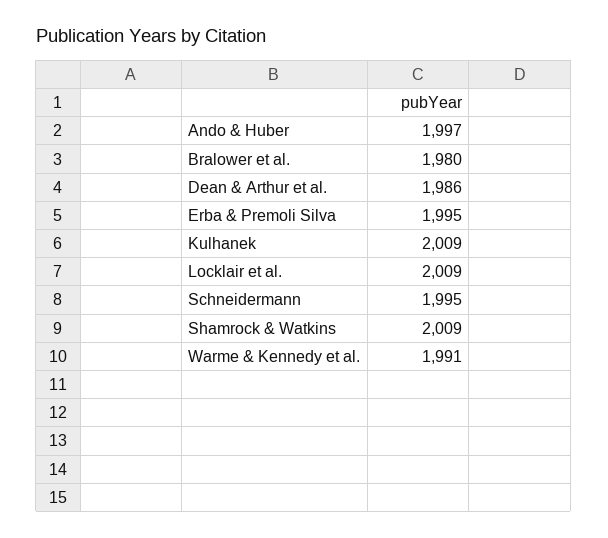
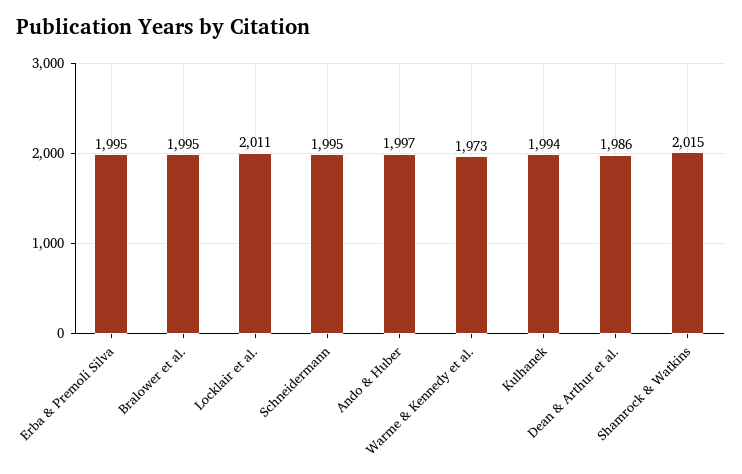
Bralower et al.: 1980 -> 1995
Kulhanek: 2009 -> 1994
Locklair et al.: 2009 -> 2011
Shamrock & Watkins: 2009 -> 2015
Warme & Kennedy et al.: 1991 -> 1973

